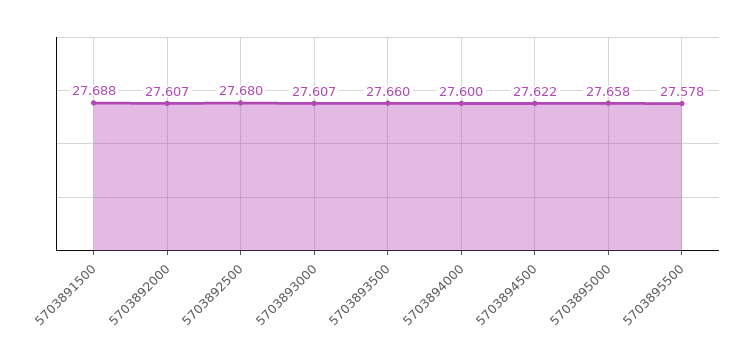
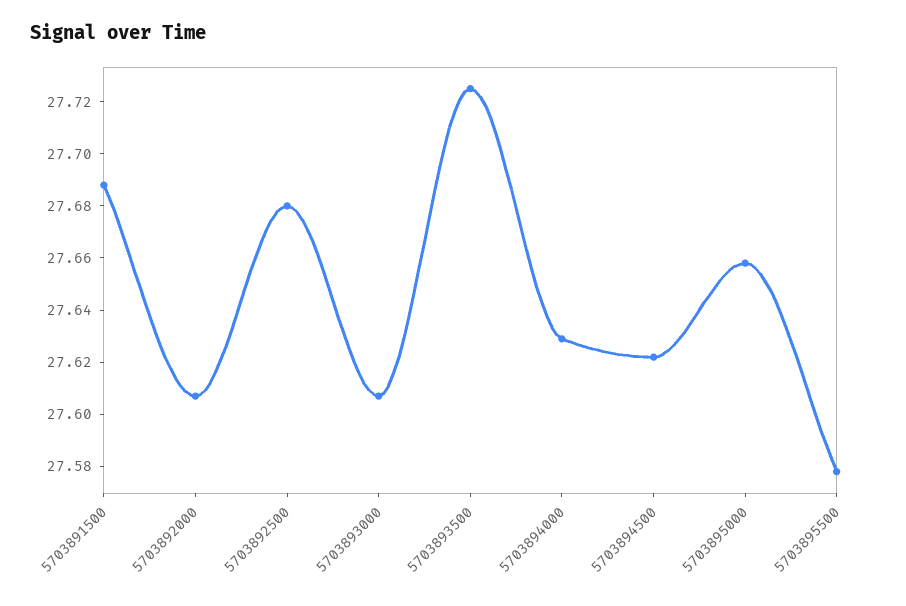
5703893500: 27.66 -> 27.725
5703894000: 27.6 -> 27.63

